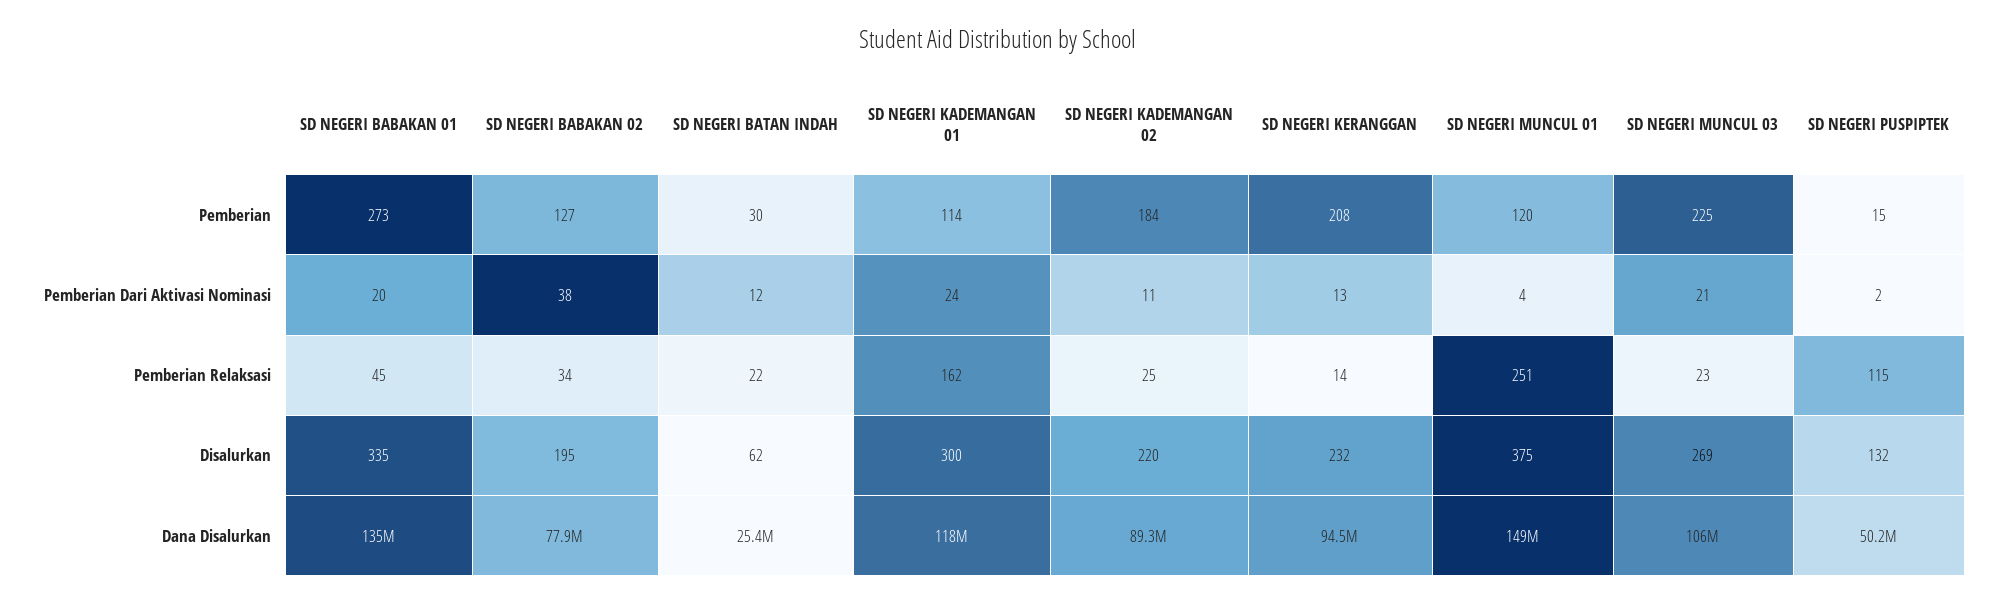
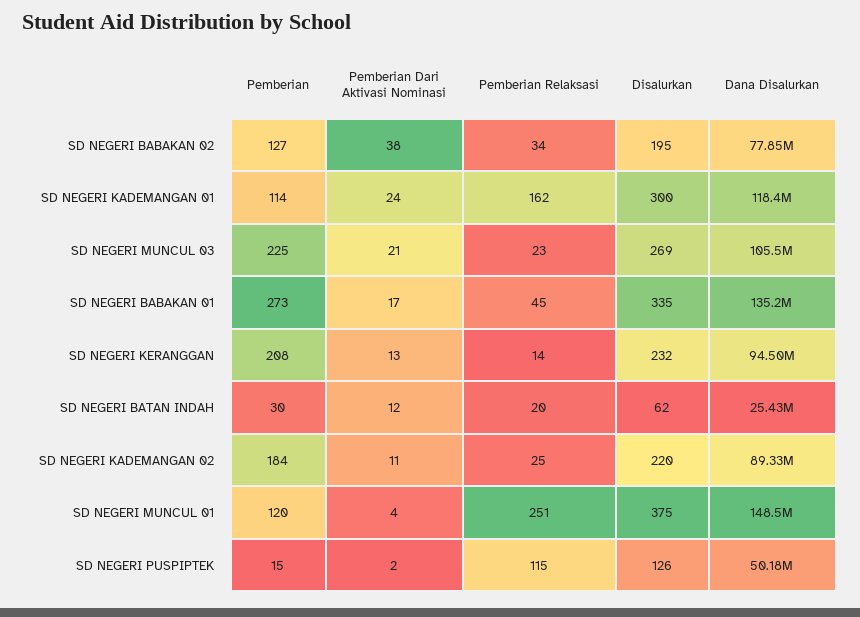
SD NEGERI BABAKAN 01, Pemberian Dari Aktivasi Nominasi: 20 -> 17
SD NEGERI BATAN INDAH, Pemberian Relaksasi: 22 -> 20
SD NEGERI PUSPIPTEK, Disalurkan: 132 -> 126

